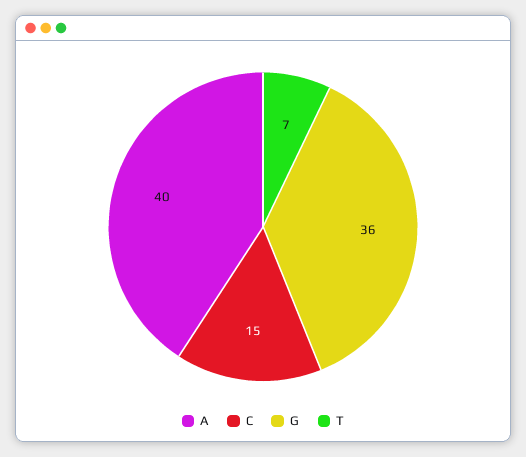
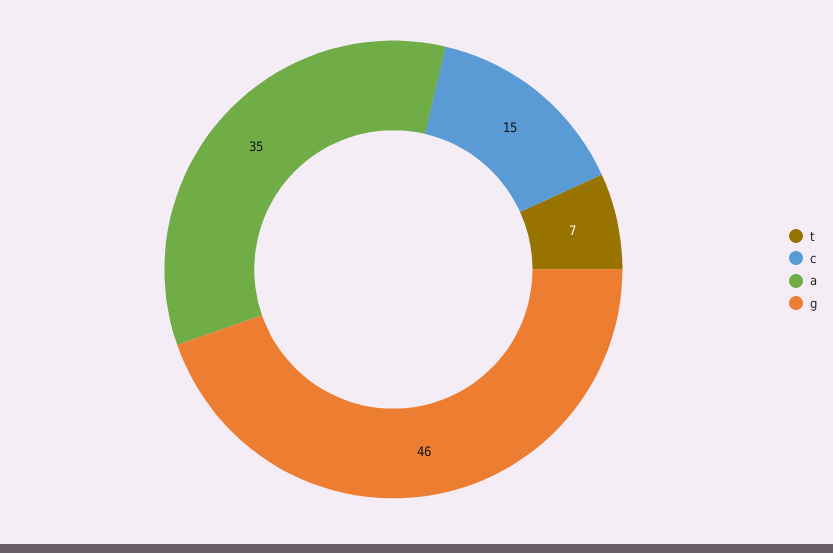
A: 40 -> 35
G: 36 -> 46

